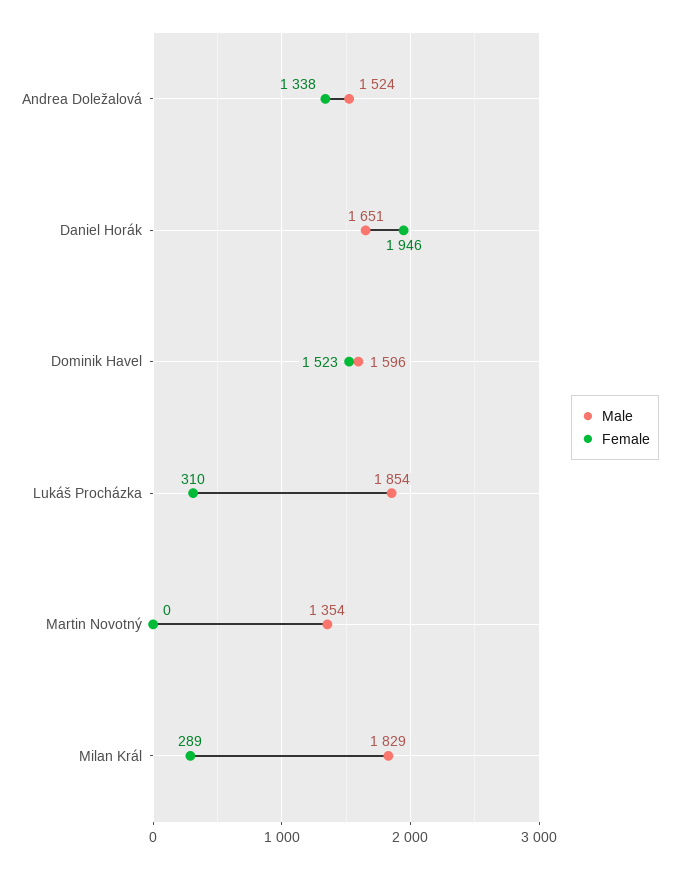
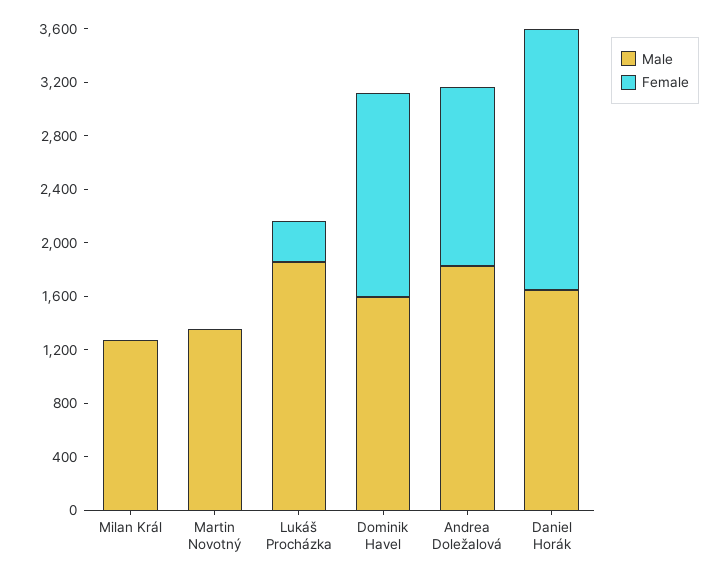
Male, Andrea Doležalová: 1524 -> 1800
Male, Milan Král: 1829 -> 1300
Female, Milan Král: 289 -> 0

